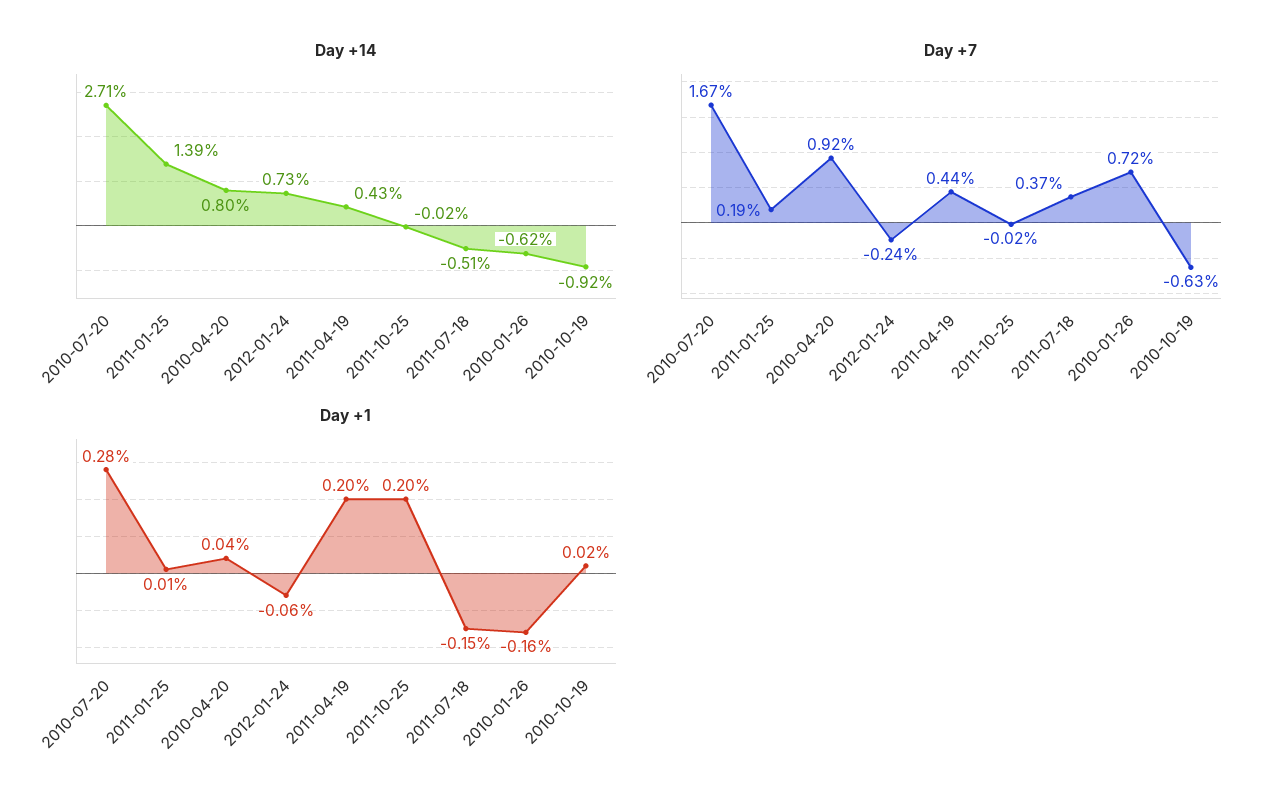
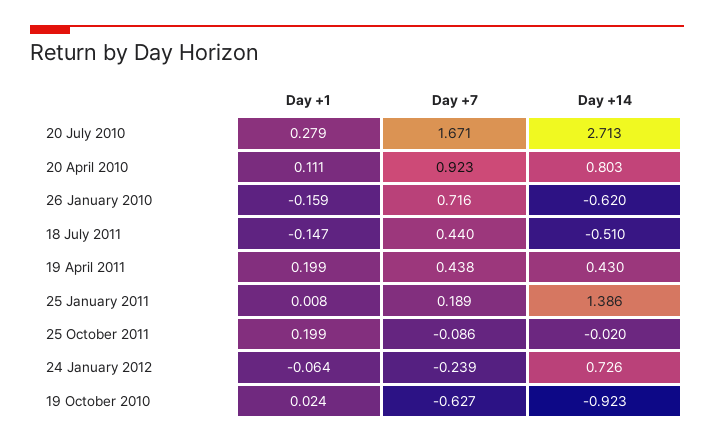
Day +7, 2011-10-25: -0.02 -> -0.086
Day +7, 2011-07-18: 0.37 -> 0.44
Day +1, 2010-04-20: 0.04 -> 0.111

